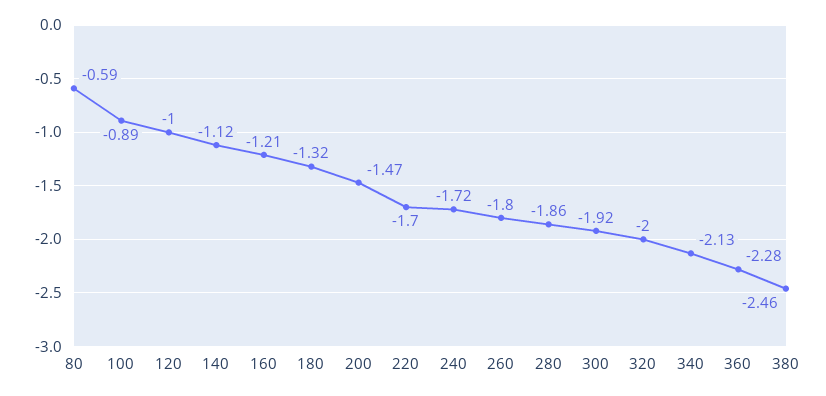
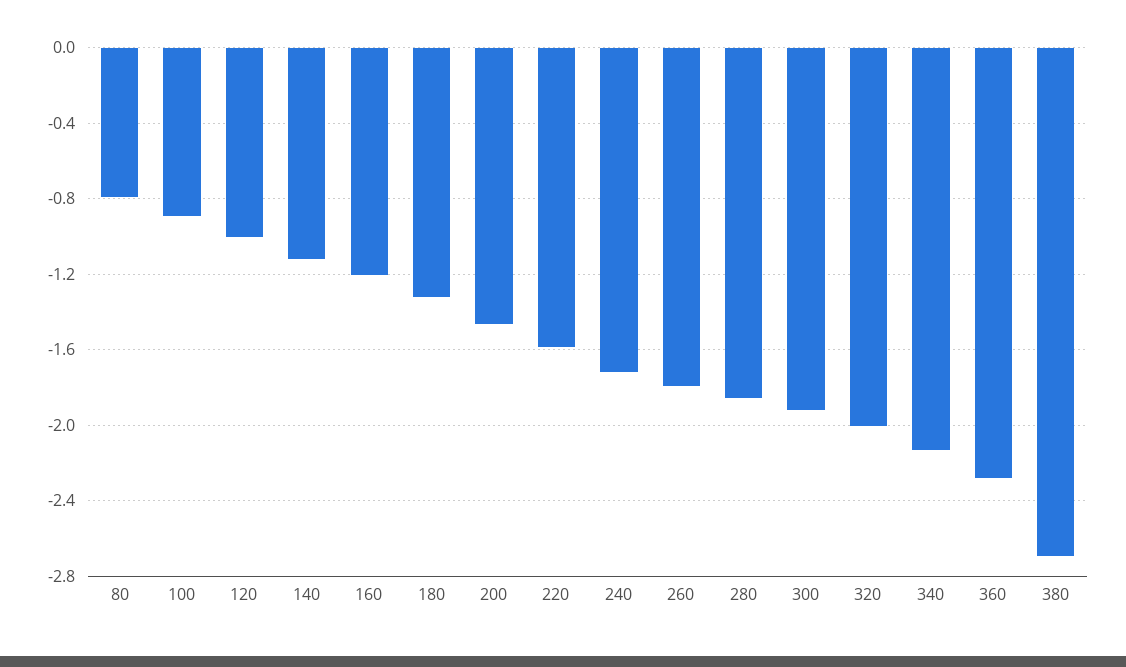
80: -0.59 -> -0.8
220: -1.7 -> -1.6
380: -2.46 -> -2.7

